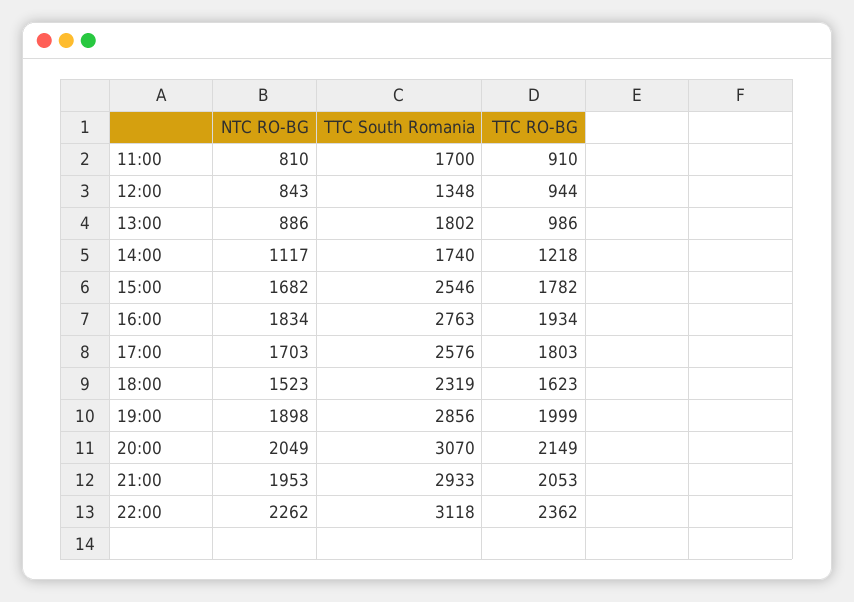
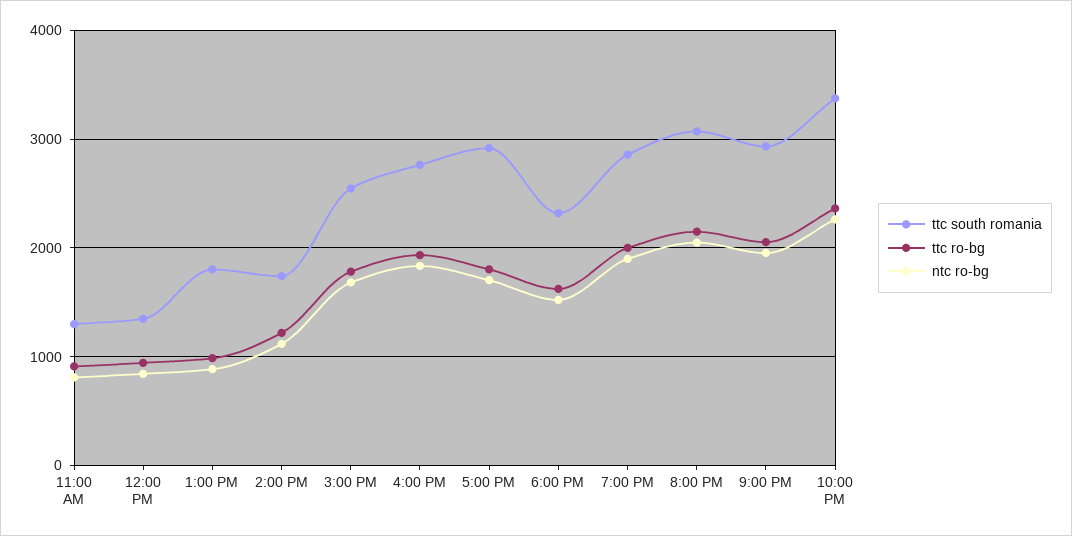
TTC South Romania, 11:00: 1700 -> 1300
TTC South Romania, 17:00: 2576 -> 2900
TTC South Romania, 22:00: 3118 -> 3400

